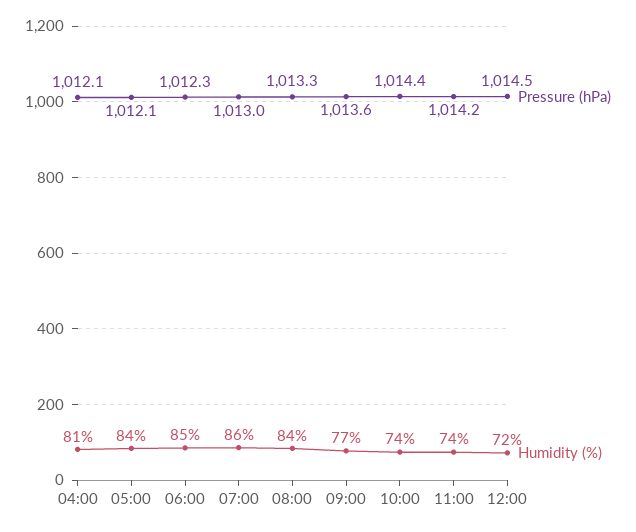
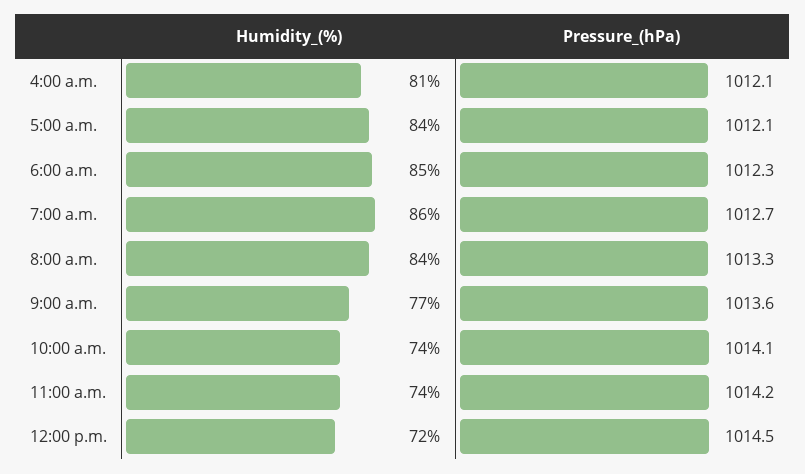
Pressure (hPa), 07:00: 1013 -> 1012.7
Pressure (hPa), 10:00: 1014.4 -> 1014.1

